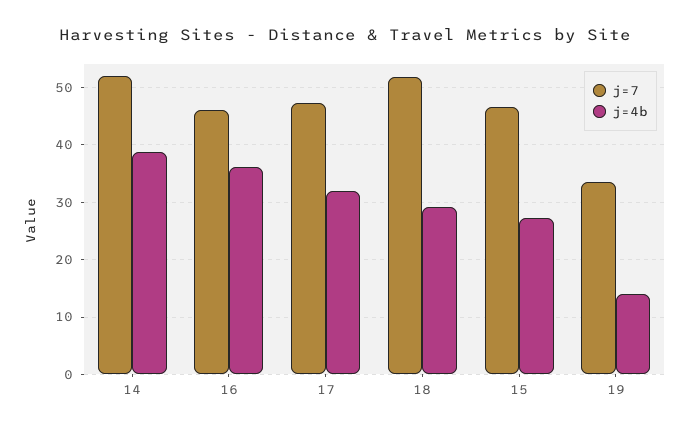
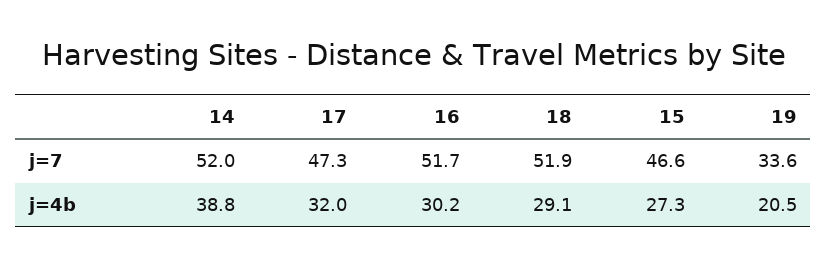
j=7, 16: 46 -> 51.7
j=4b, 16: 36 -> 30.2
j=4b, 19: 14 -> 20.5

